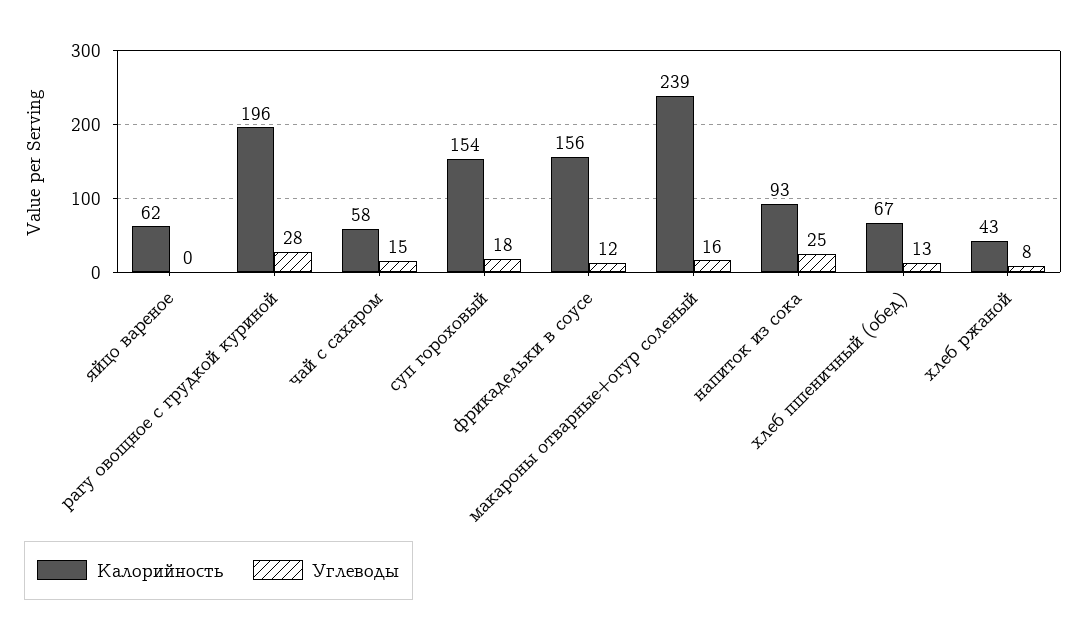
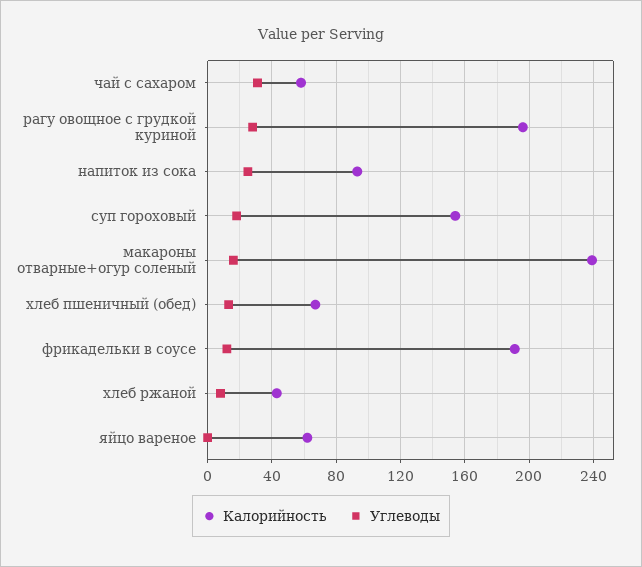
Углеводы, чай с сахаром: 15 -> 30
Калорийность, фрикадельки в соусе: 156 -> 190

